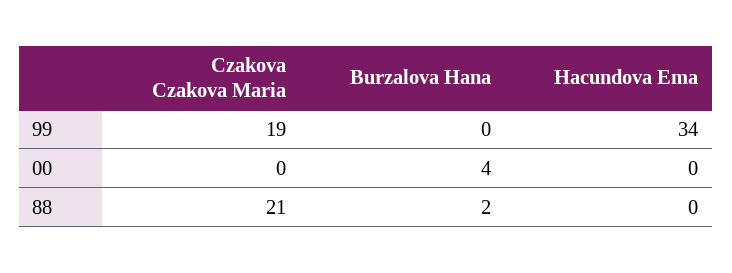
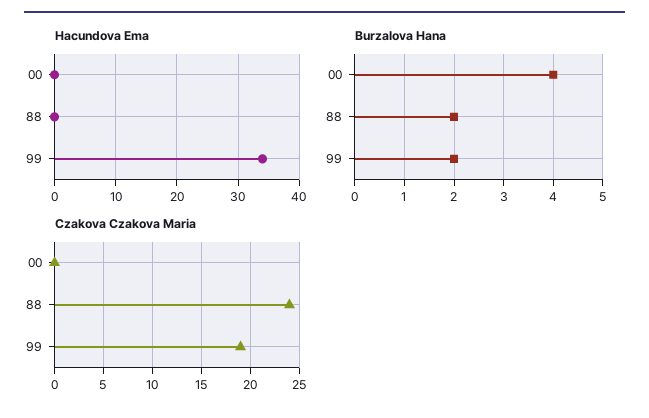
Burzalova Hana, 99: 0 -> 2
Czakova Czakova Maria, 88: 21 -> 24

